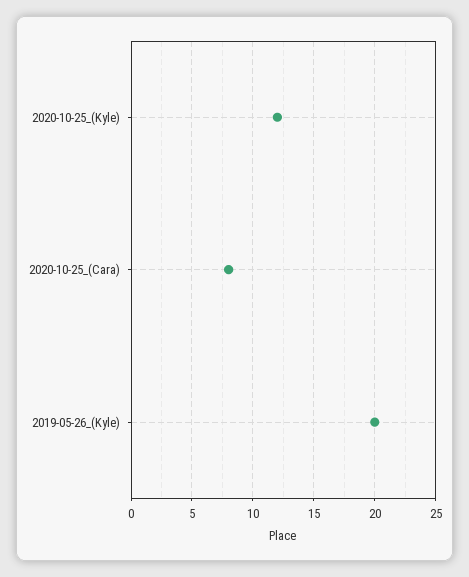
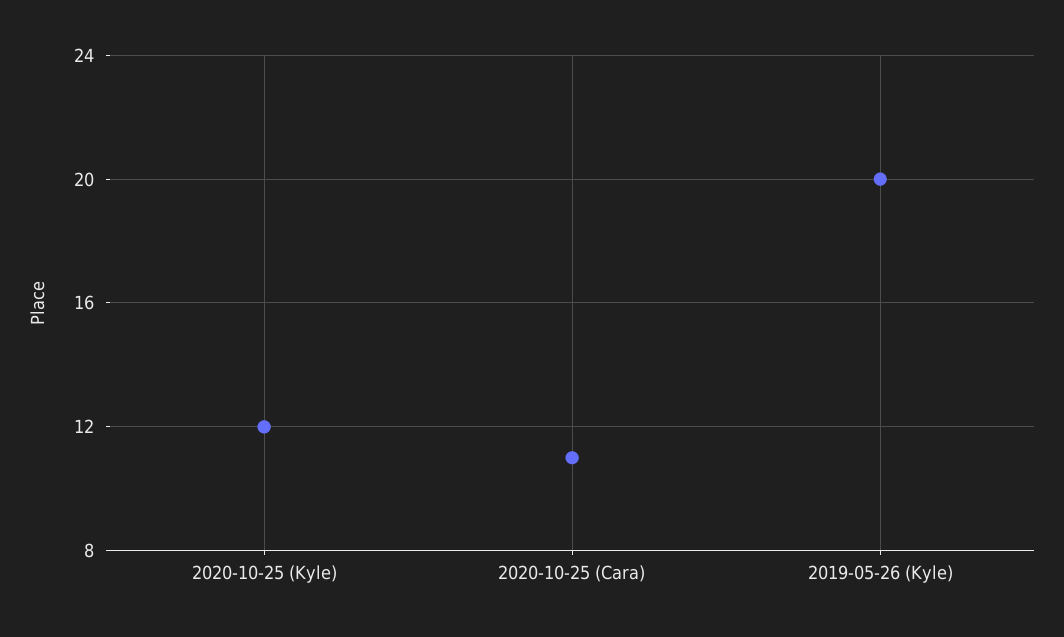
2020-10-25_(Cara): 8 -> 11

